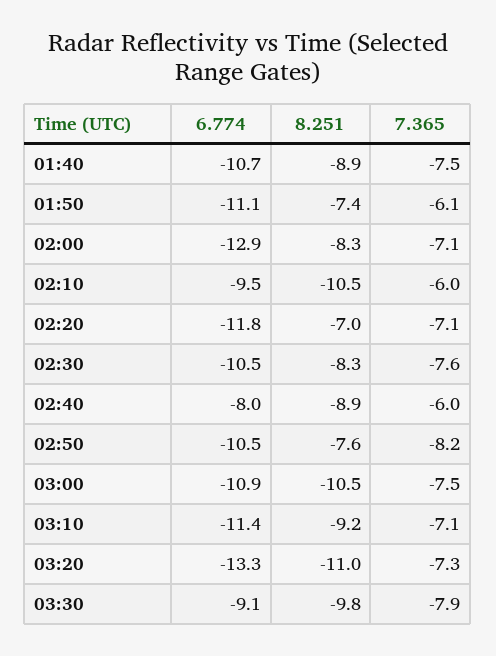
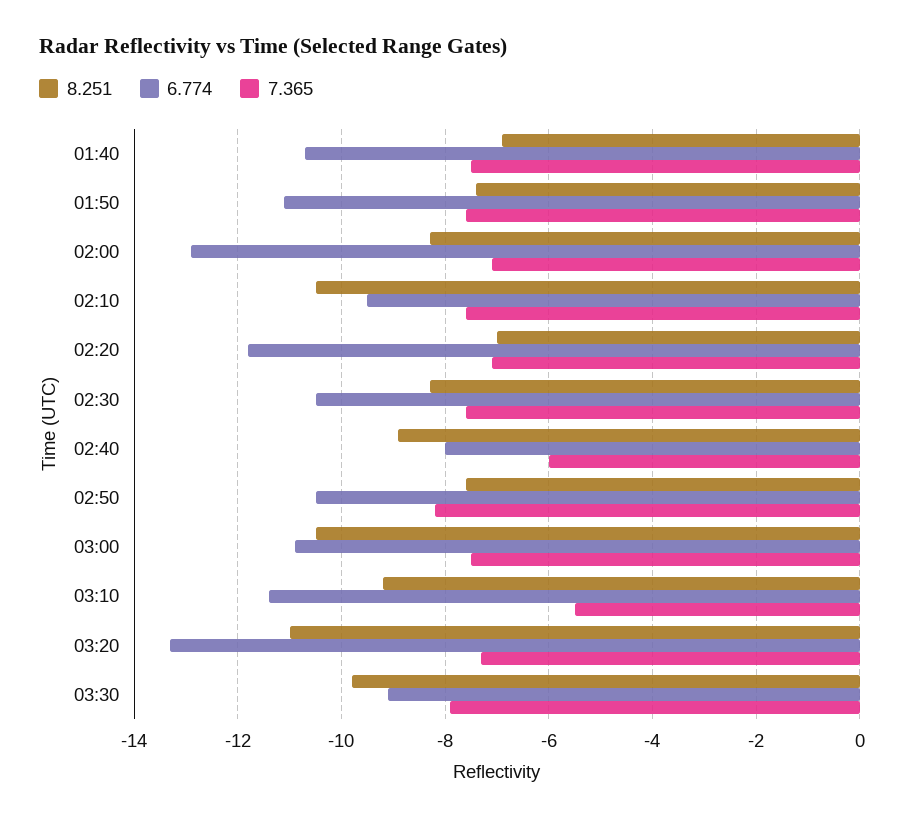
8.251, 01:40: -8.9 -> -7
7.365, 01:50: -6.1 -> -7.5
7.365, 02:10: -6 -> -7.5
7.365, 03:10: -7.1 -> -5.5

